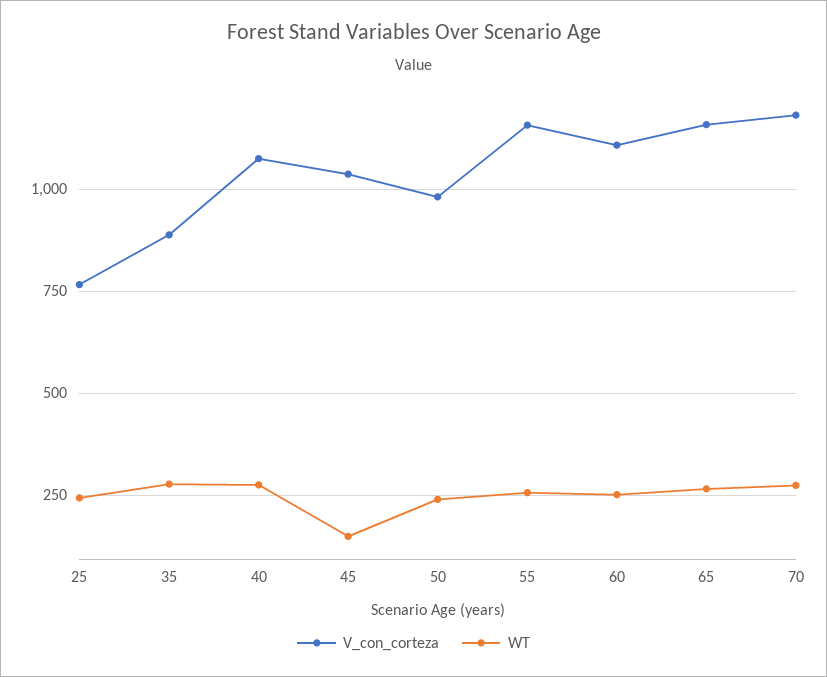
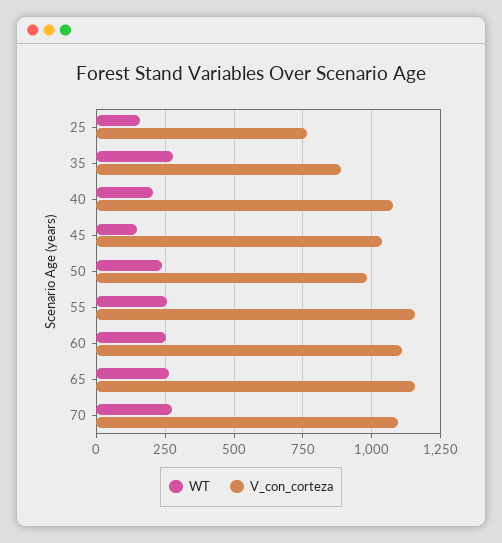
WT, 25: 250 -> 150
WT, 40: 275 -> 200
V_con_corteza, 70: 1175 -> 1100

